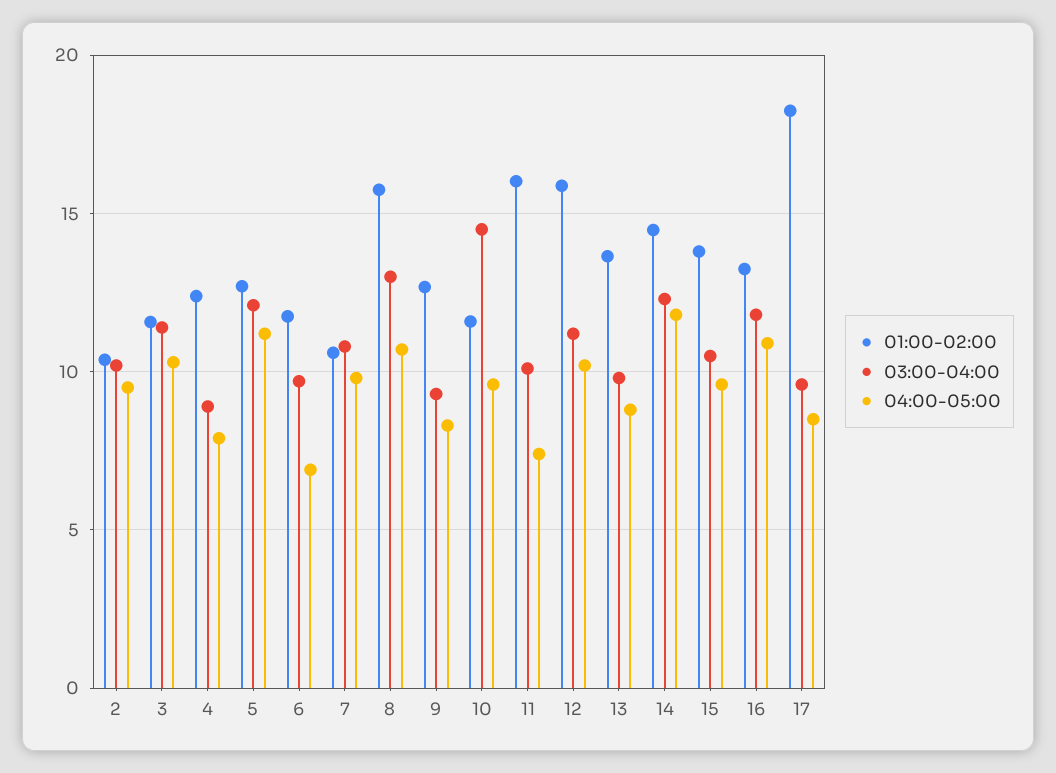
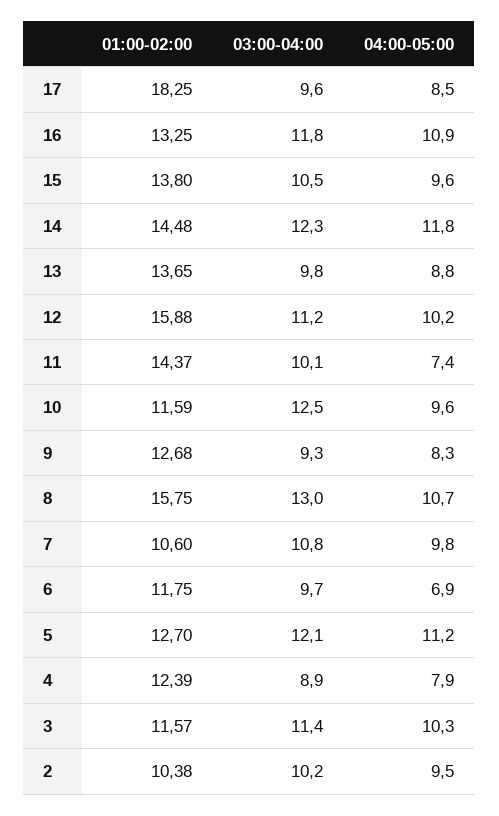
03:00-04:00, 10: 14.5 -> 12.5
01:00-02:00, 11: 16 -> 14.37

